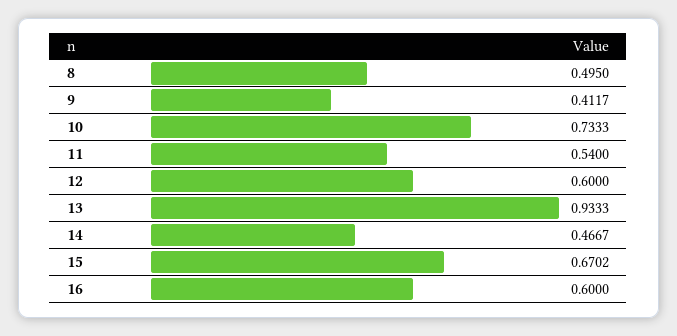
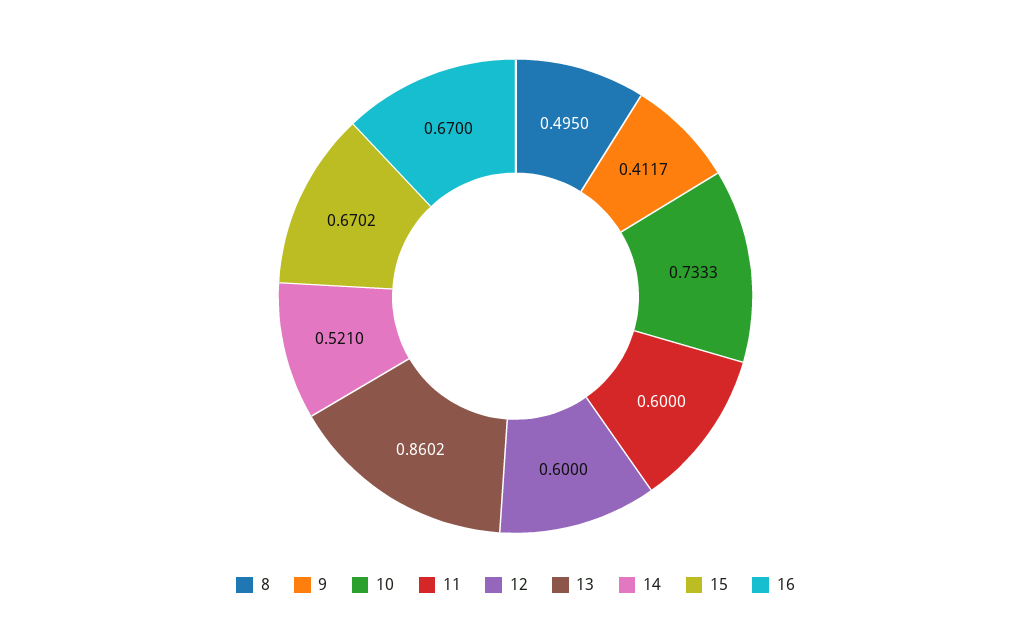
11: 0.54 -> 0.6
13: 0.9333 -> 0.8602
14: 0.4667 -> 0.521
16: 0.6 -> 0.67

